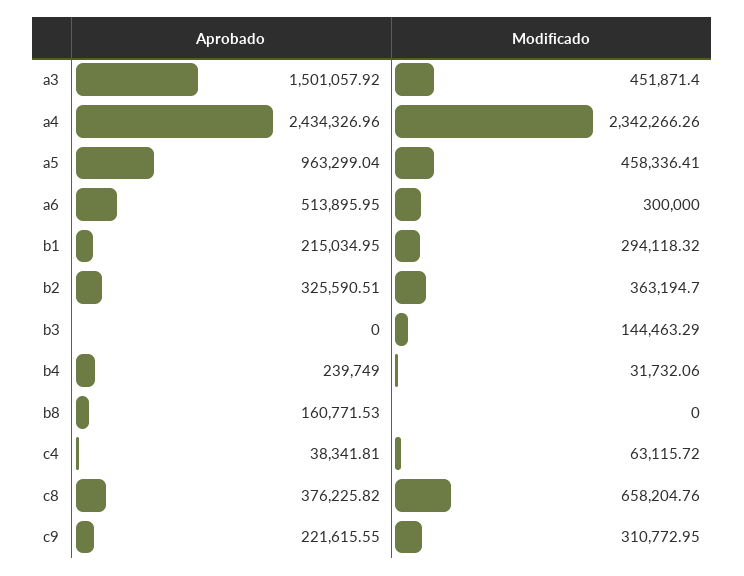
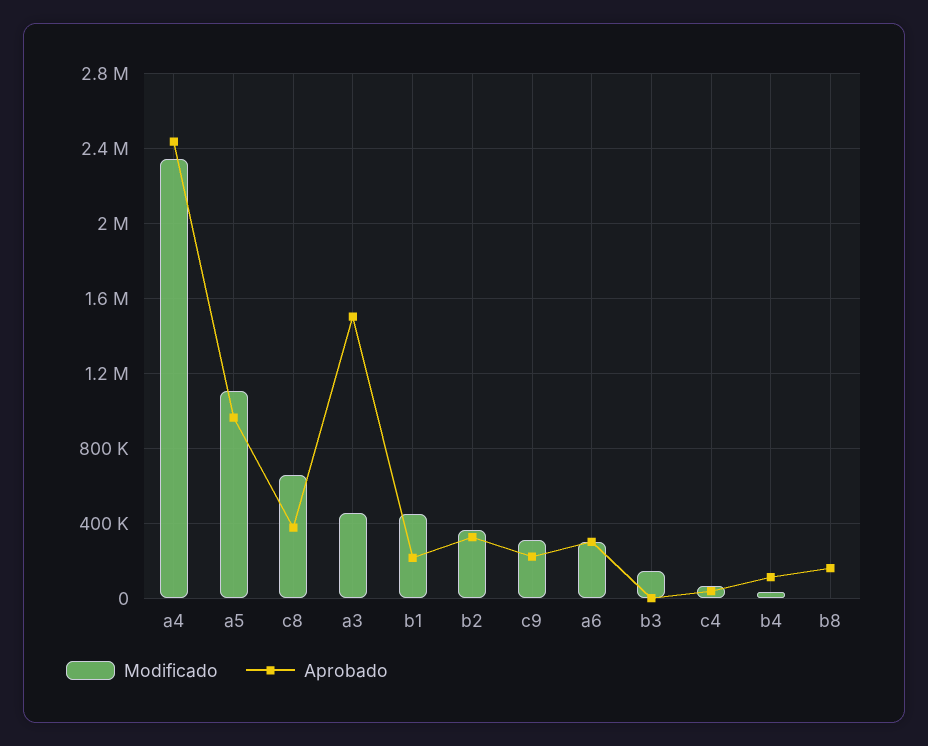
Modificado, a5: 458336.41 -> 1100000
Aprobado, a6: 513895.95 -> 300000
Modificado, b1: 294118.32 -> 450000
Aprobado, b4: 239749 -> 100000

